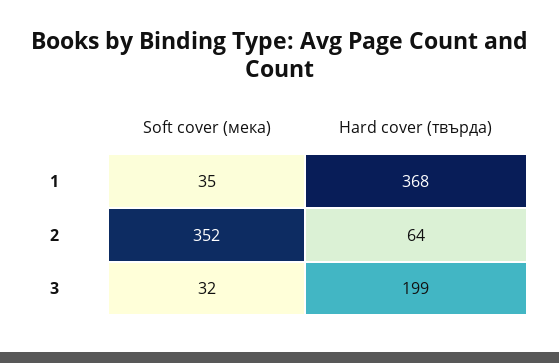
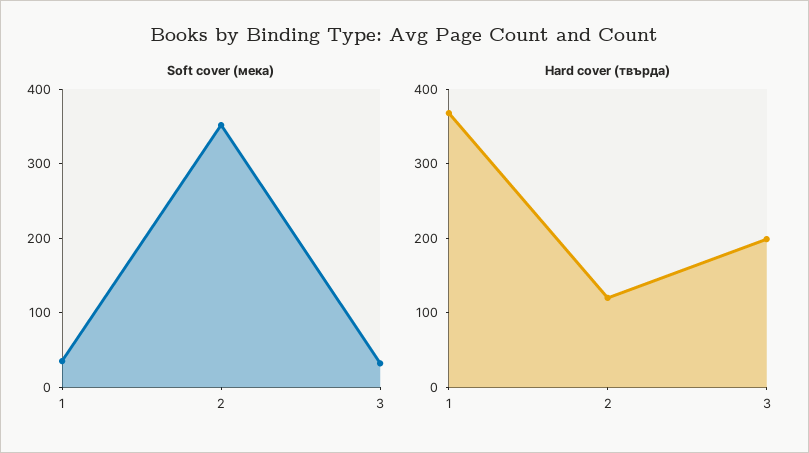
Hard cover (твърда), 2: 64 -> 120

